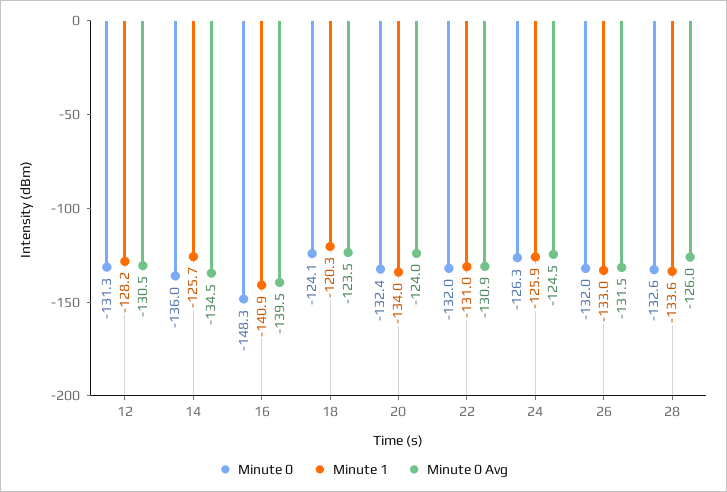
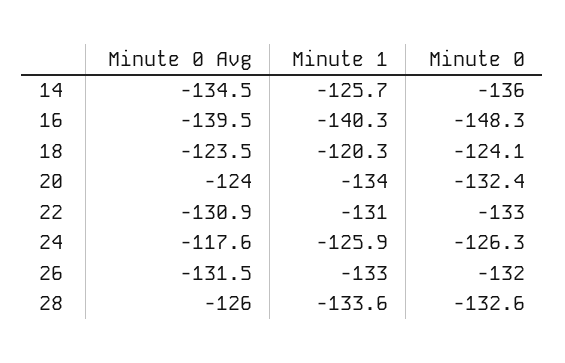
Minute 0, 12: -131.3 -> none
Minute 1, 12: -128.2 -> none
Minute 0 Avg, 12: -130.5 -> none
Minute 1, 16: -140.9 -> -140.3
Minute 0, 22: -132 -> -133
Minute 0 Avg, 24: -124.5 -> -117.6

